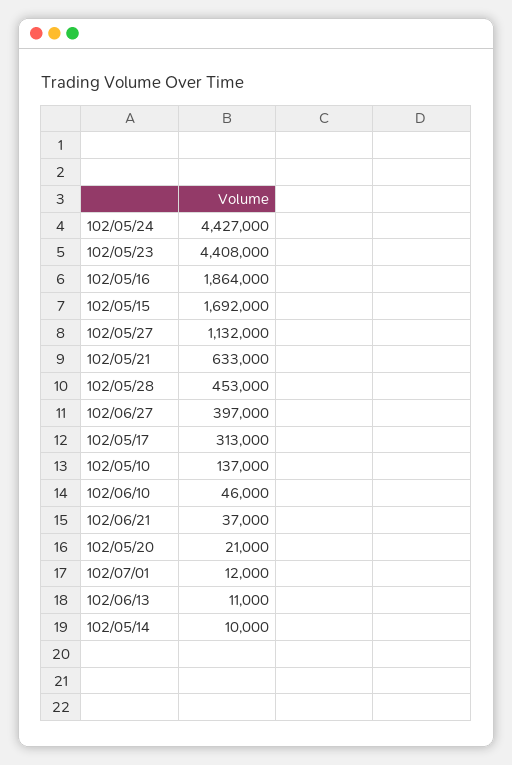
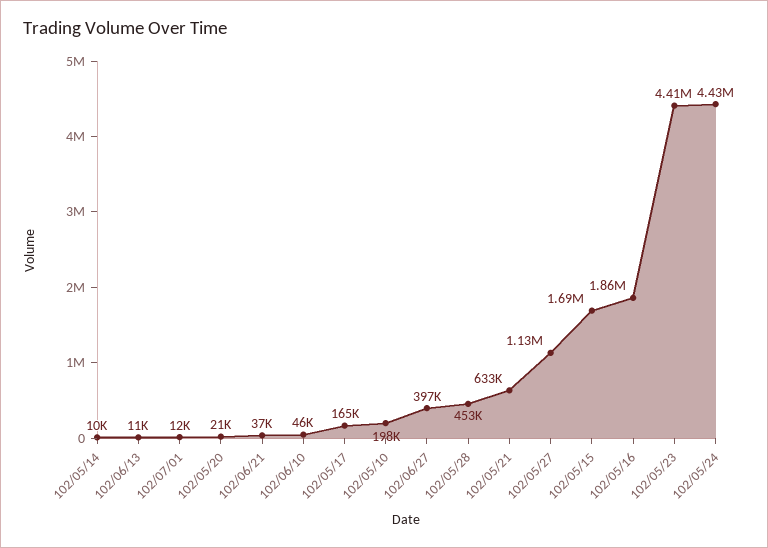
102/05/17: 313000 -> 165000
102/05/10: 137000 -> 198000

